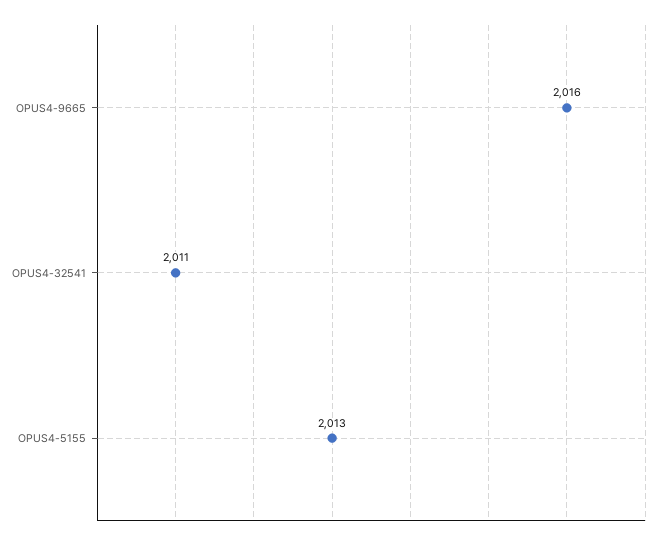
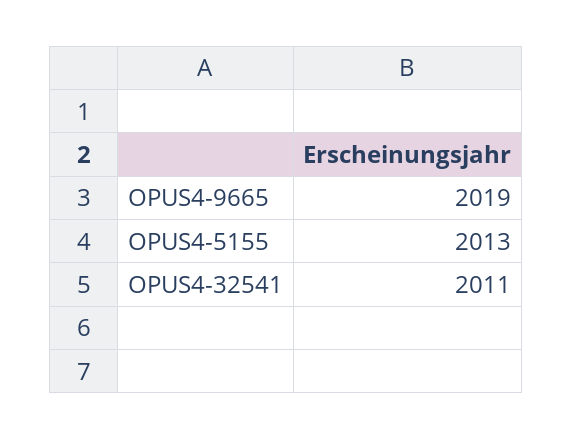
OPUS4-9665: 2016 -> 2019

